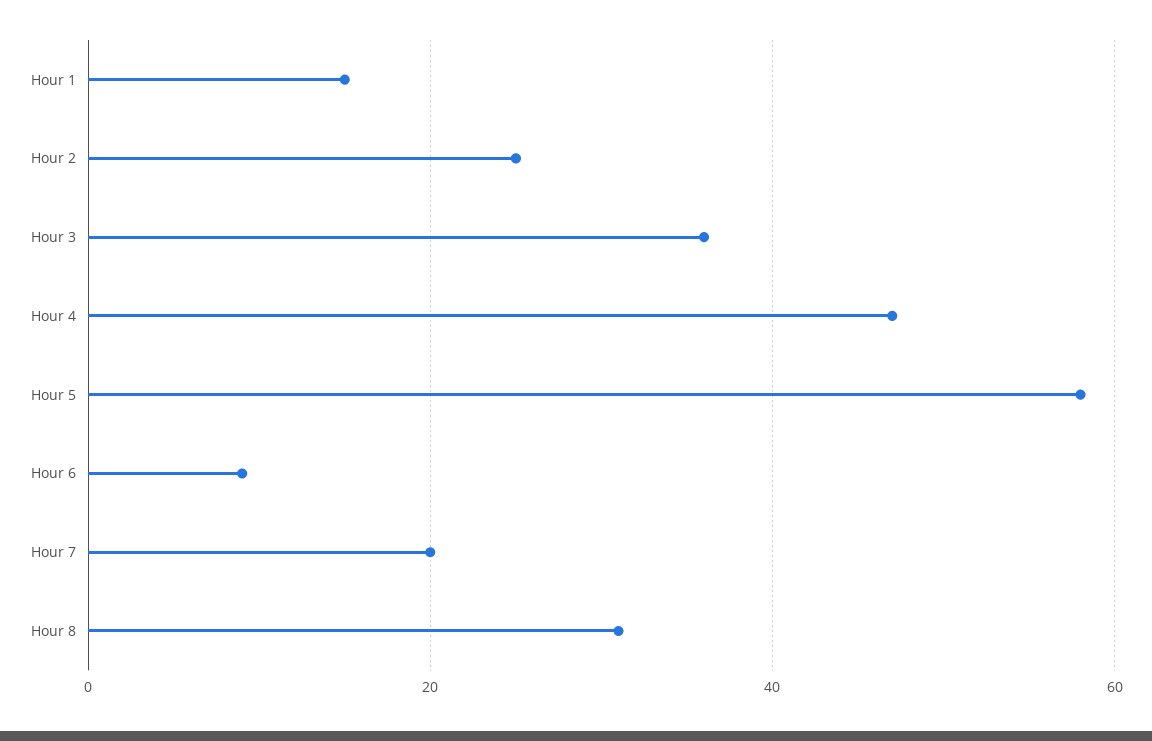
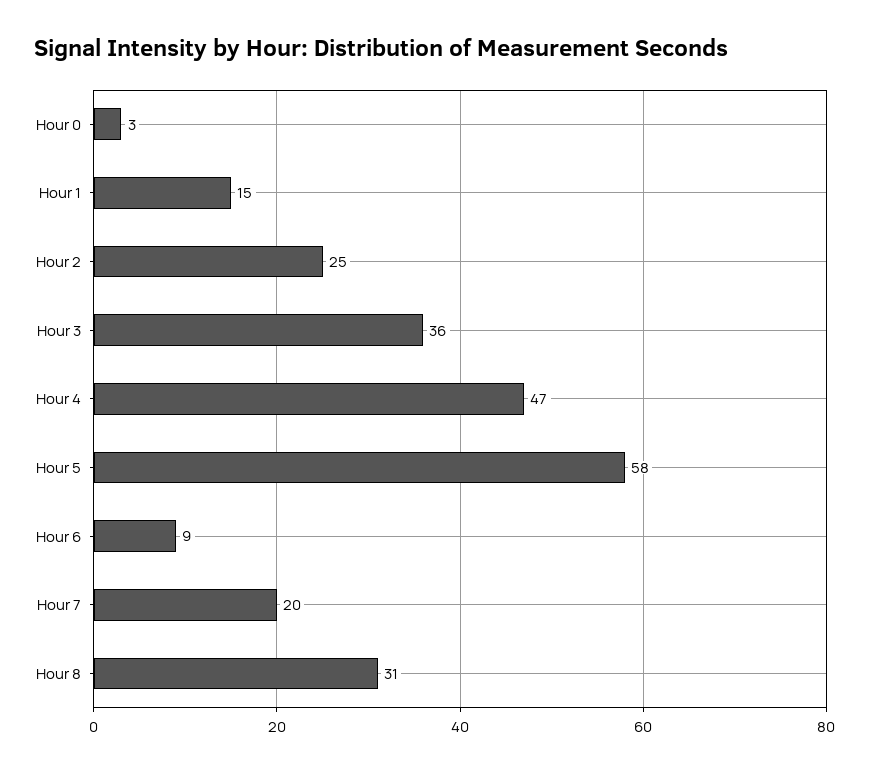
Hour 0: none -> 3

